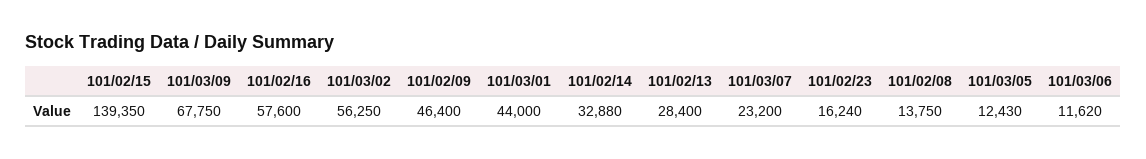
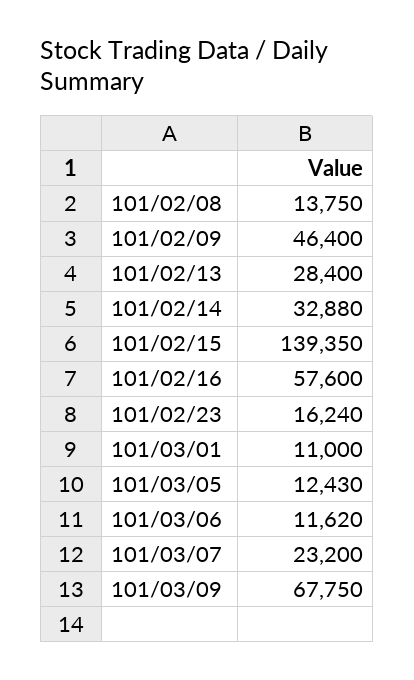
101/03/02: 56250 -> none
101/03/01: 44000 -> 11000

